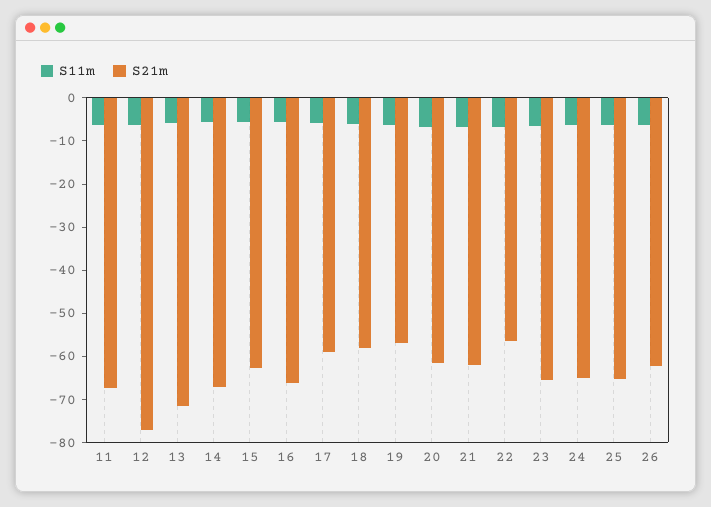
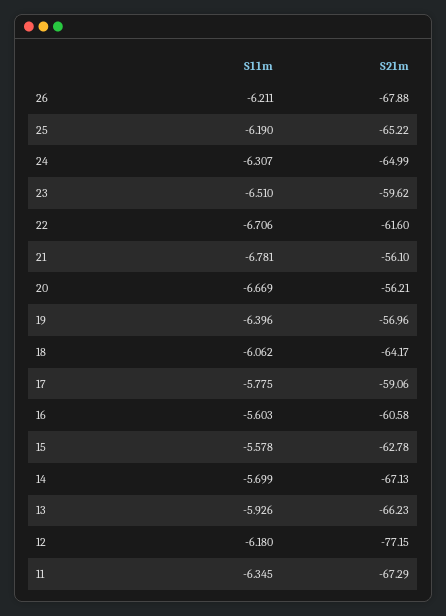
S21m, 13: -72 -> -66.23
S21m, 16: -66 -> -60.58
S21m, 18: -58 -> -64.17
S21m, 20: -62 -> -56.21
S21m, 21: -62 -> -56.1
S21m, 22: -56 -> -61.6
S21m, 23: -66 -> -59.62
S21m, 26: -62 -> -67.88

